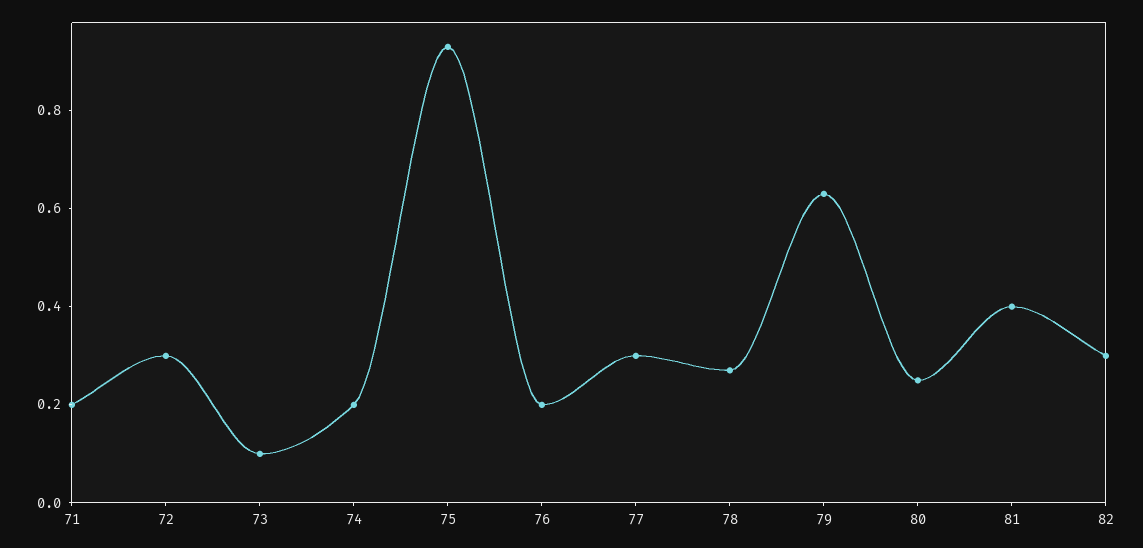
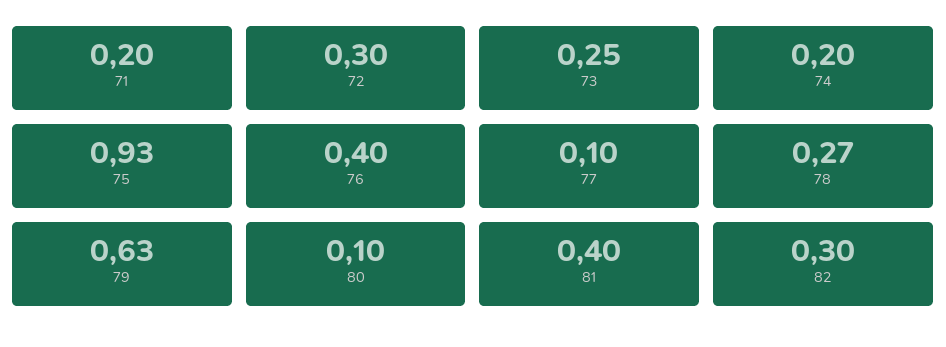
73: 0.1 -> 0.25
76: 0.2 -> 0.4
77: 0.3 -> 0.1
80: 0.25 -> 0.1

